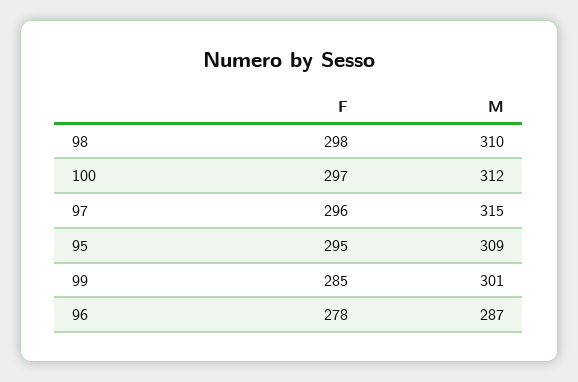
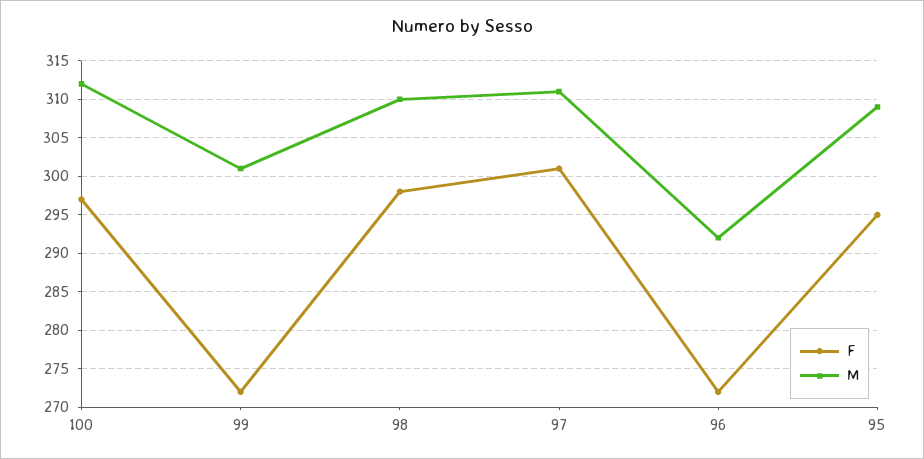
F, 97: 296 -> 301
M, 97: 315 -> 311
F, 99: 285 -> 272
F, 96: 278 -> 272
M, 96: 287 -> 292

